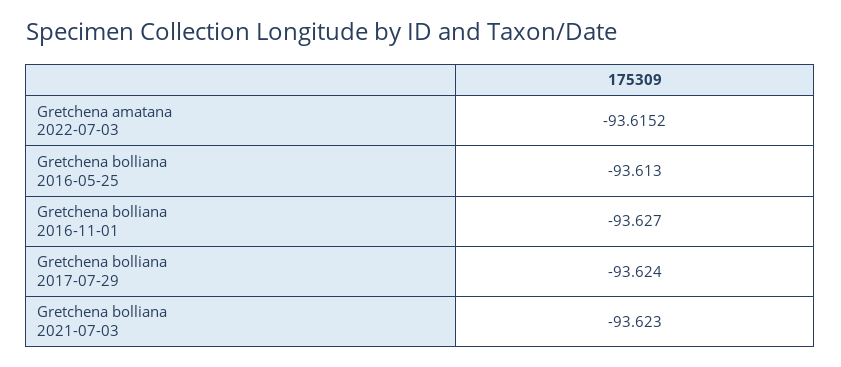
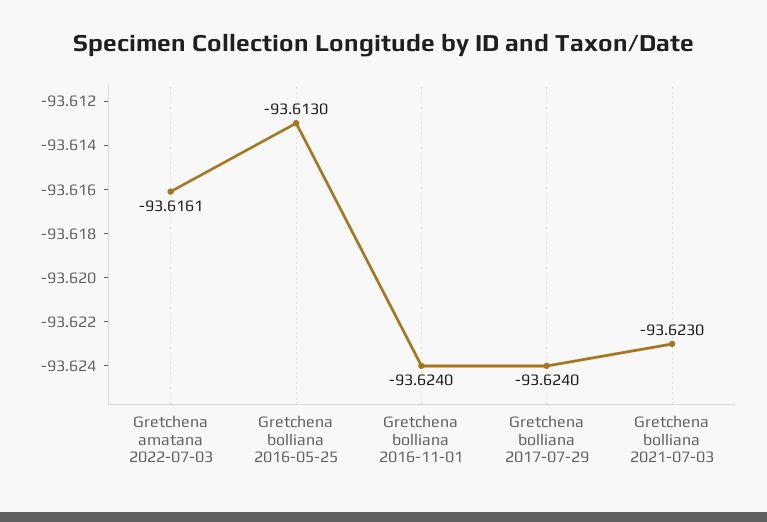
Gretchena amatana 2022-07-03: -93.6152 -> -93.6161
Gretchena bolliana 2016-11-01: -93.627 -> -93.624

